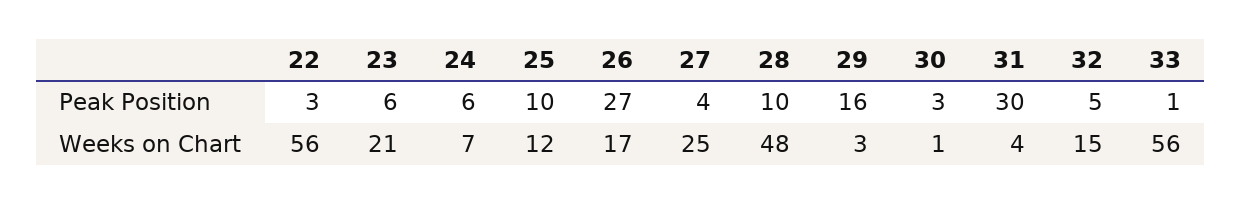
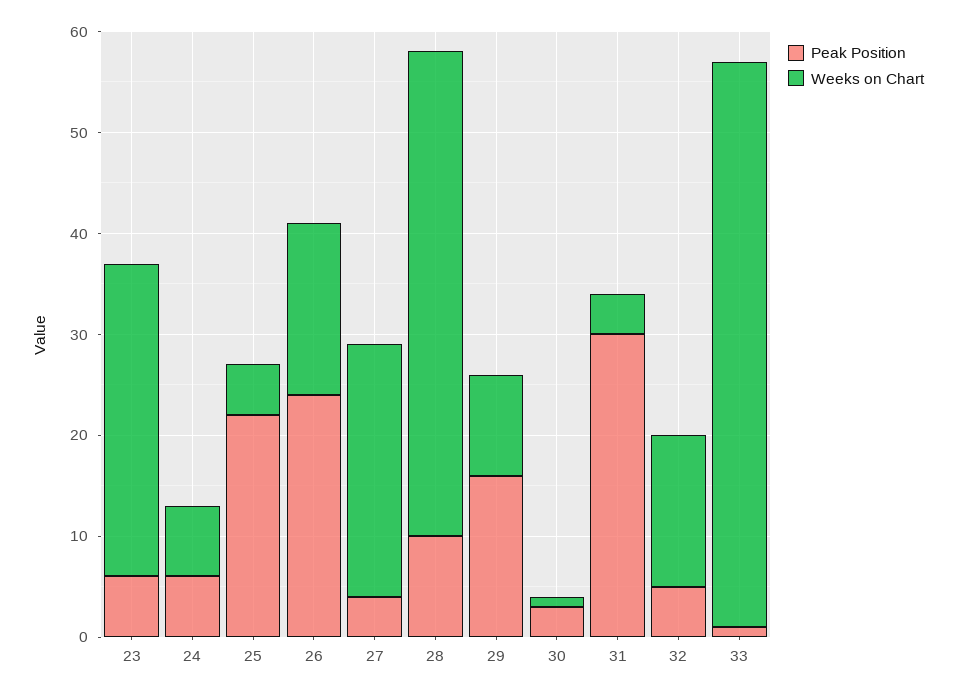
Peak Position, 22: 3 -> none
Peak Position, 25: 10 -> 22
Peak Position, 26: 27 -> 24
Weeks on Chart, 22: 56 -> none
Weeks on Chart, 23: 21 -> 31
Weeks on Chart, 25: 12 -> 5
Weeks on Chart, 29: 3 -> 10

